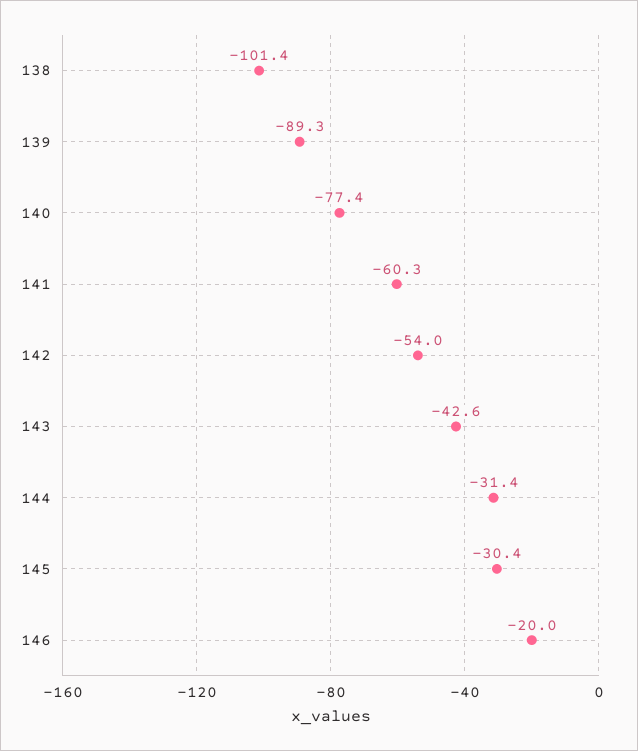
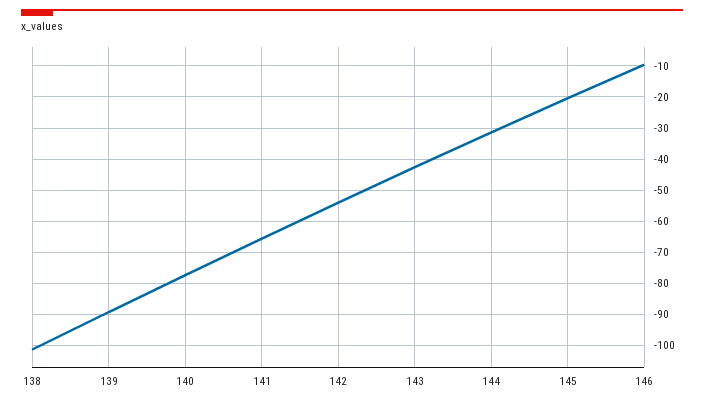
141: -60.3 -> -66
145: -30.4 -> -20
146: -20 -> -10

